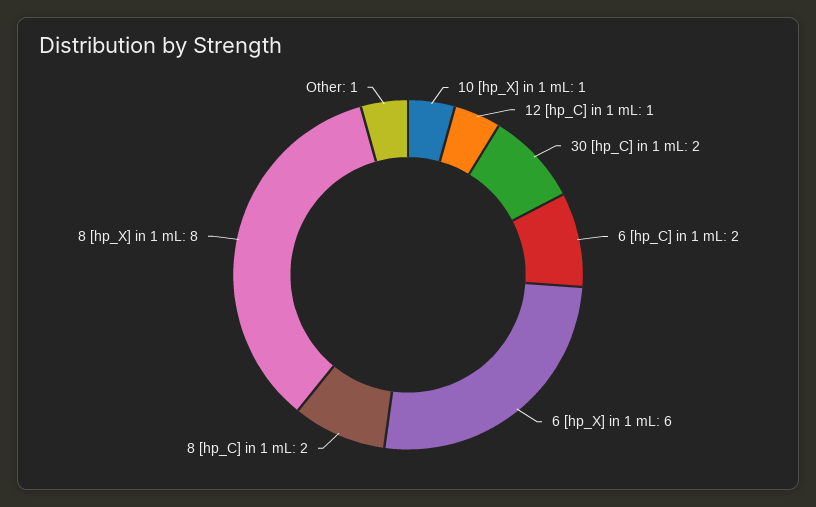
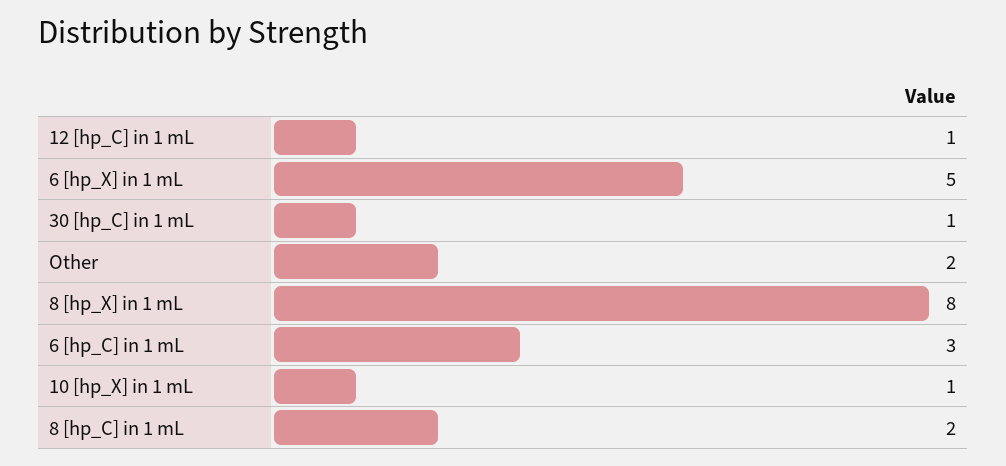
30 [hp_C] in 1 mL: 2 -> 1
6 [hp_C] in 1 mL: 2 -> 3
6 [hp_X] in 1 mL: 6 -> 5
Other: 1 -> 2

